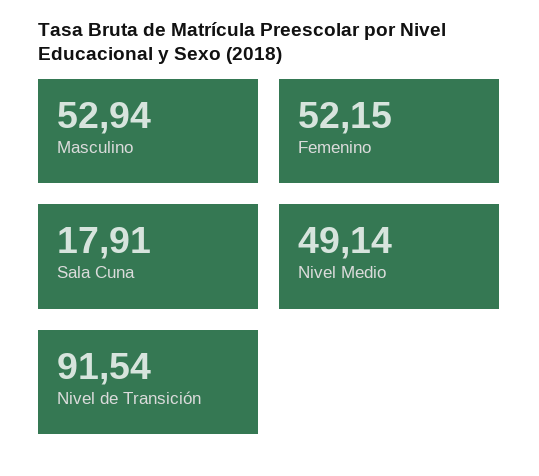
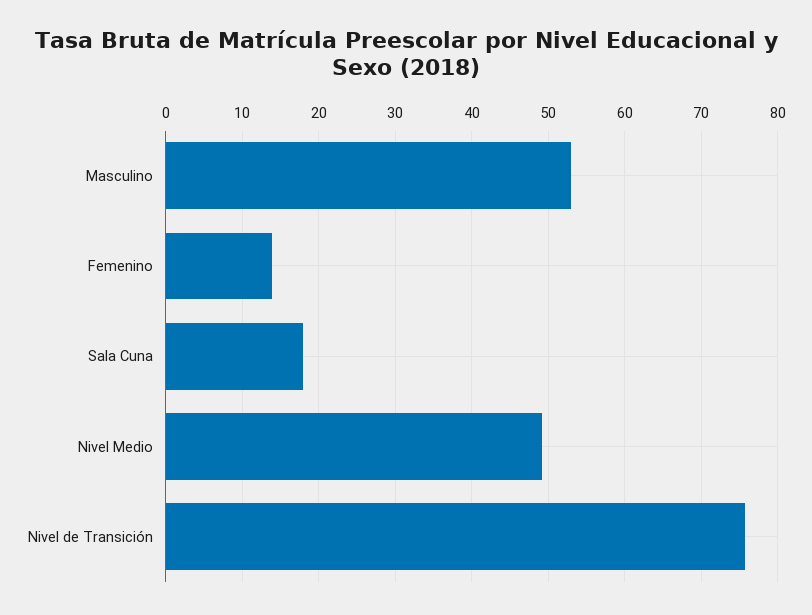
Femenino: 52.15 -> 14
Nivel de Transición: 91.54 -> 76

